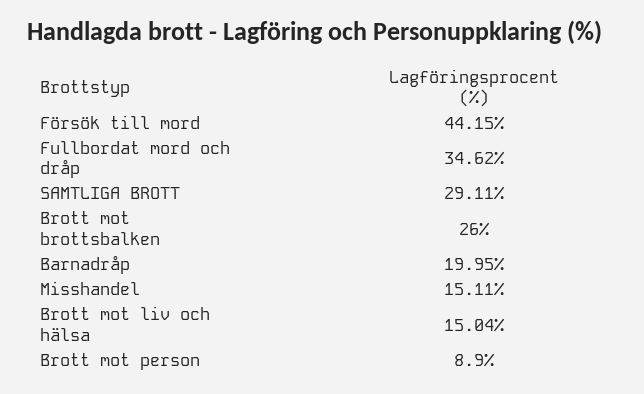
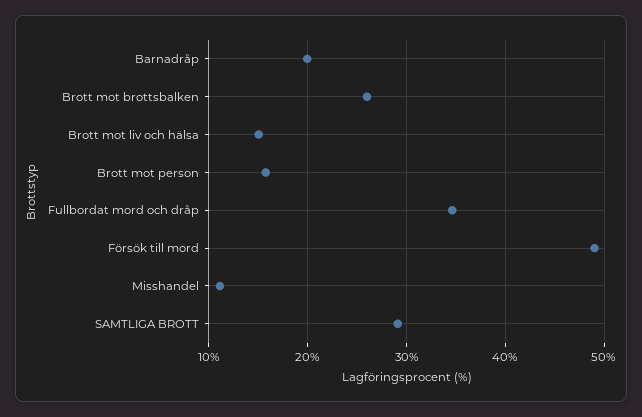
Försök till mord: 44.15 -> 49
Misshandel: 15.11 -> 11
Brott mot person: 8.9 -> 16

